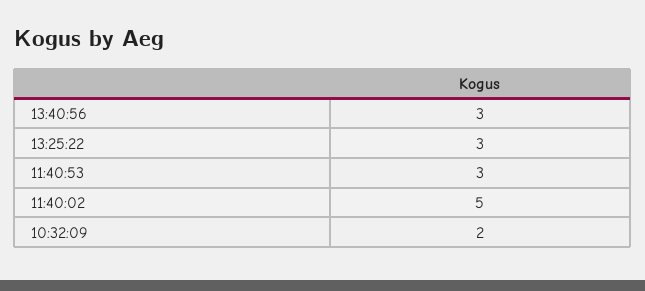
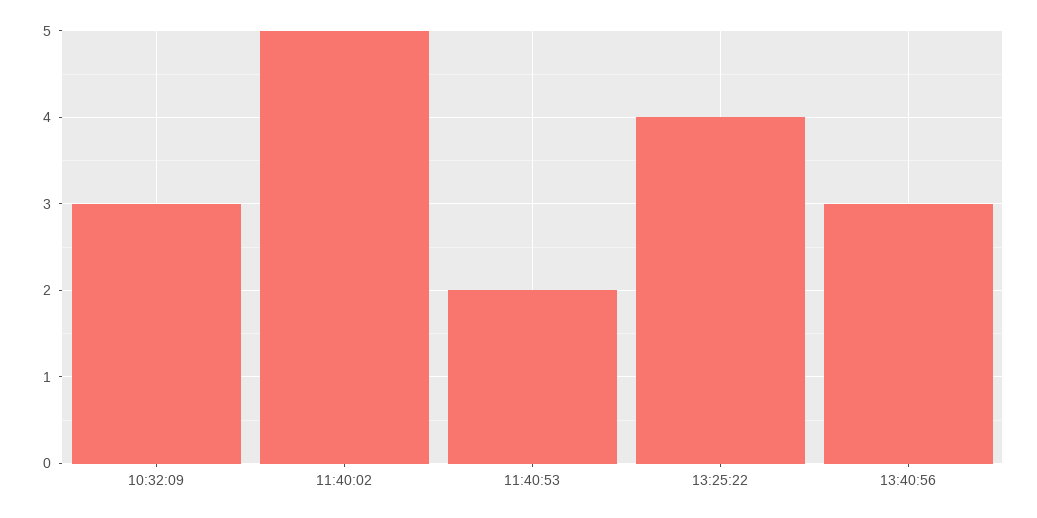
13:25:22: 3 -> 4
11:40:53: 3 -> 2
10:32:09: 2 -> 3

